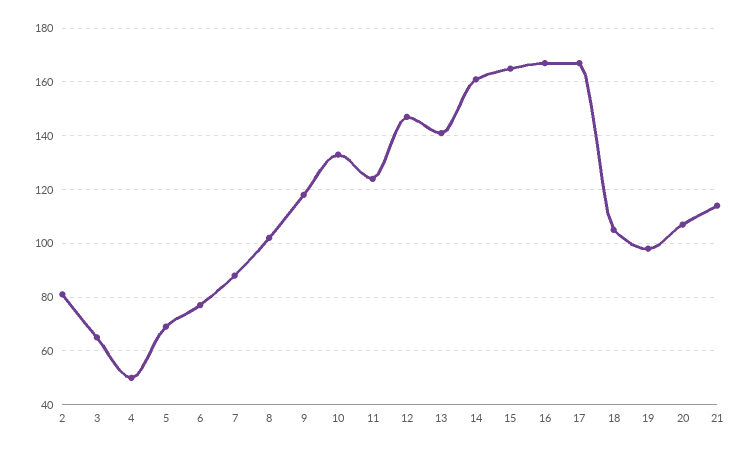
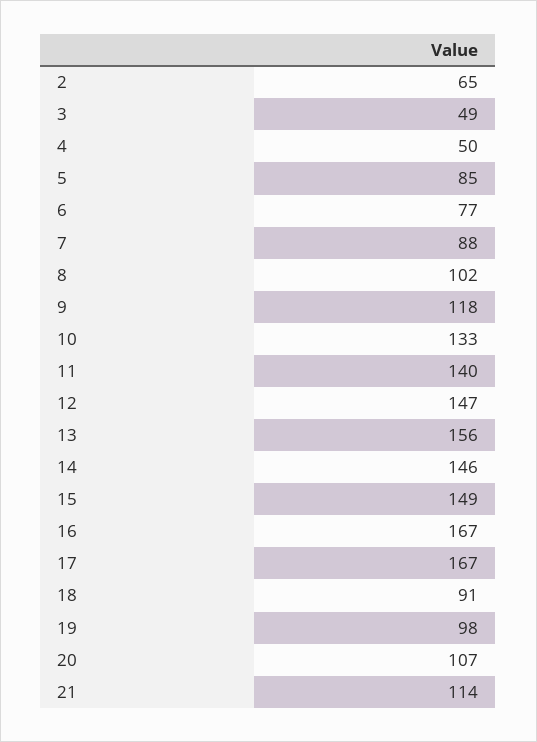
2: 80 -> 65
3: 65 -> 49
5: 70 -> 85
11: 125 -> 140
13: 140 -> 156
14: 160 -> 146
15: 165 -> 149
18: 105 -> 91

